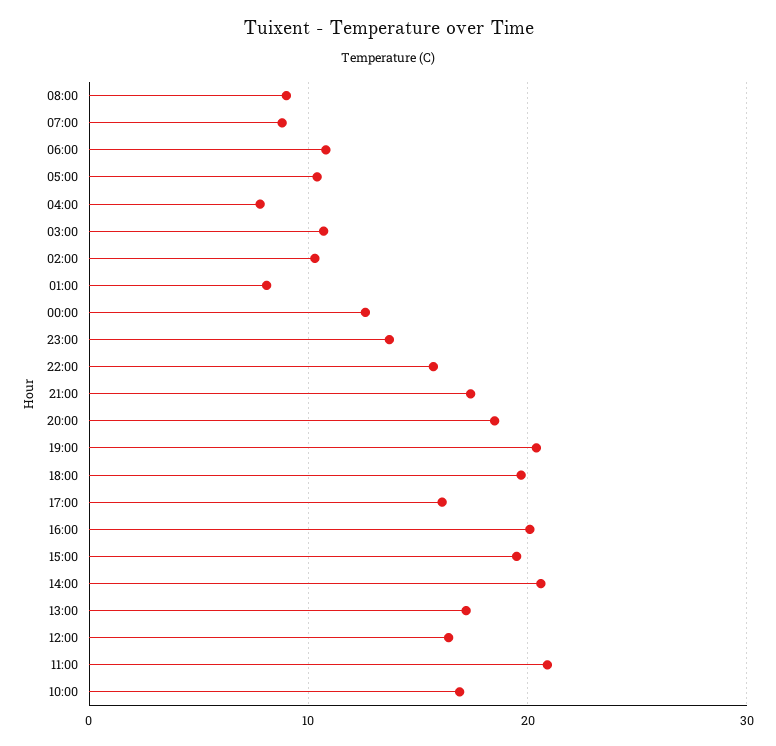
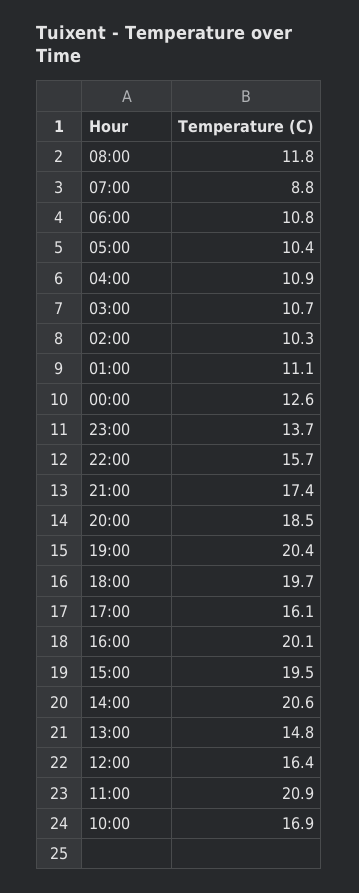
08:00: 9 -> 11.8
04:00: 8 -> 10.9
01:00: 8 -> 11.1
13:00: 17 -> 14.8

